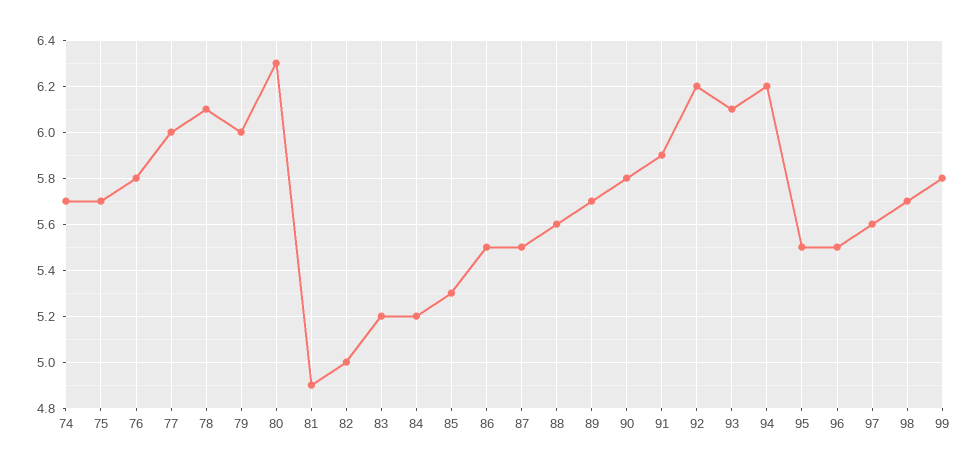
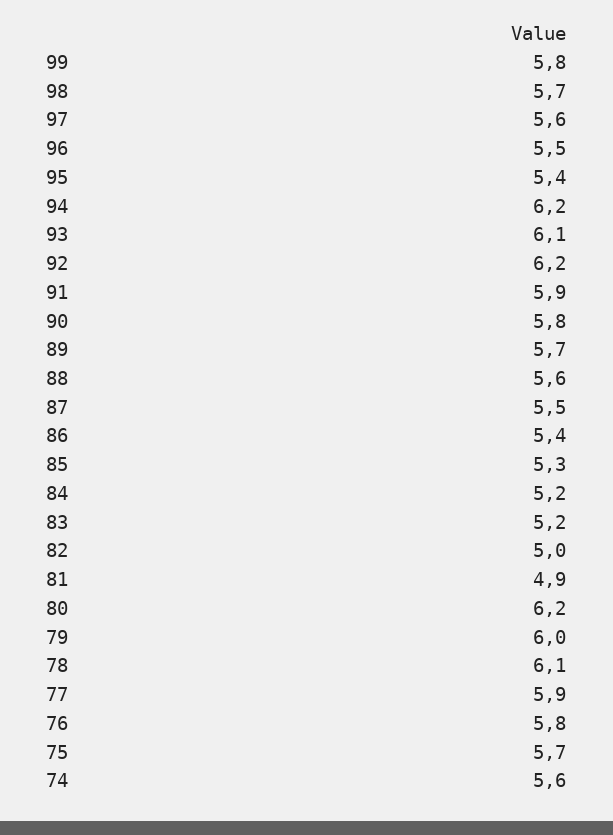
74: 5.7 -> 5.6
77: 6 -> 5.9
80: 6.3 -> 6.2
86: 5.5 -> 5.4
95: 5.5 -> 5.4

